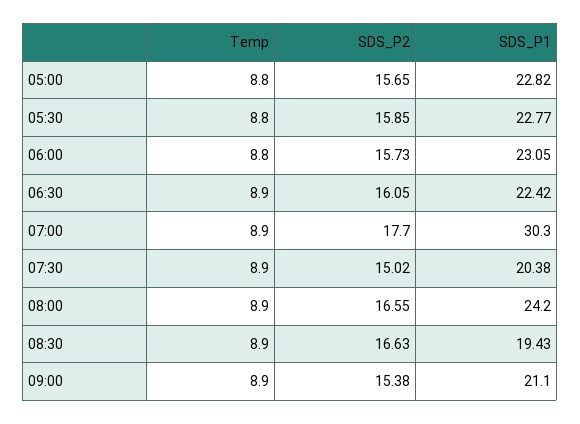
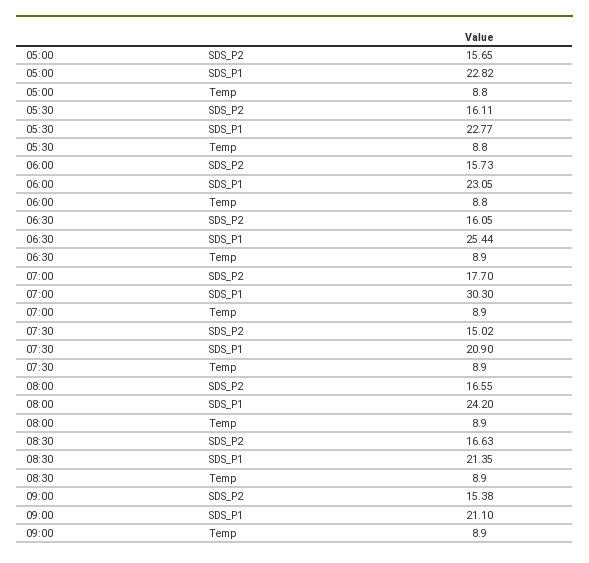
SDS_P2, 05:30: 15.85 -> 16.11
SDS_P1, 06:30: 22.42 -> 25.44
SDS_P1, 07:30: 20.38 -> 20.9
SDS_P1, 08:30: 19.43 -> 21.35

